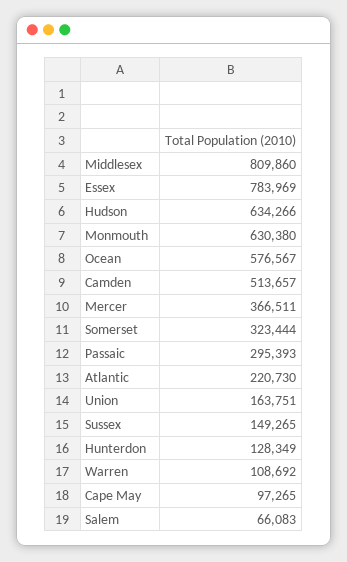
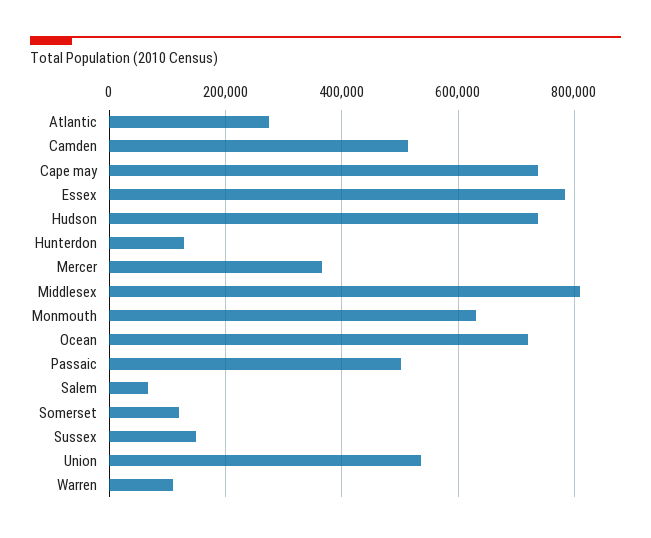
Hudson: 634266 -> 740000
Ocean: 576567 -> 720000
Somerset: 323444 -> 120000
Passaic: 295393 -> 500000
Atlantic: 220730 -> 280000
Union: 163751 -> 540000
Cape May: 97265 -> 740000

